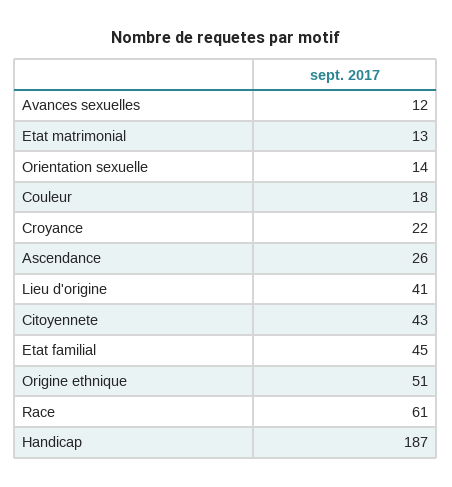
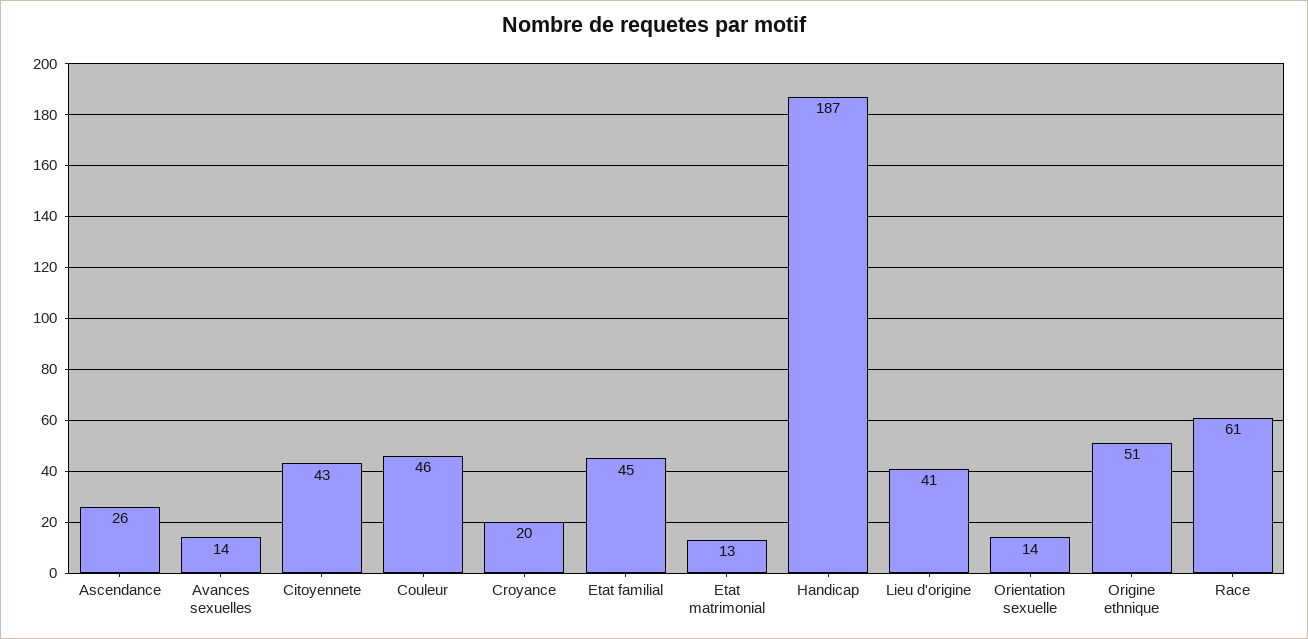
Avances sexuelles: 12 -> 14
Couleur: 18 -> 46
Croyance: 22 -> 20

